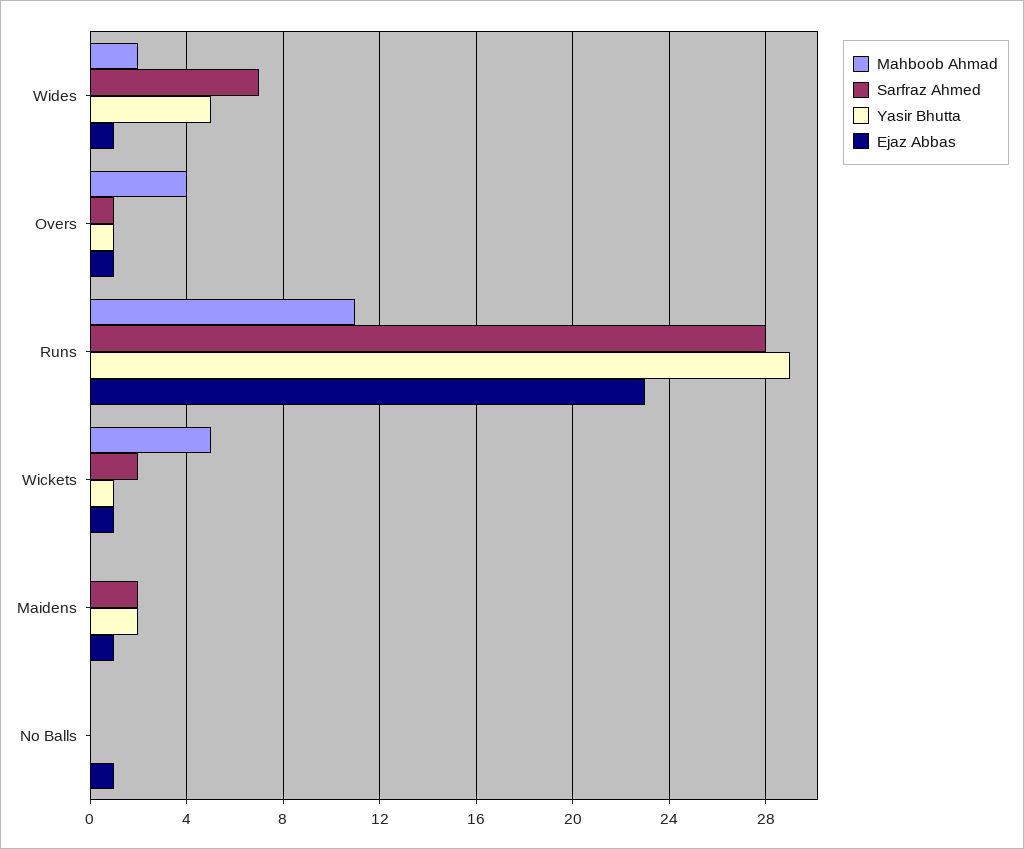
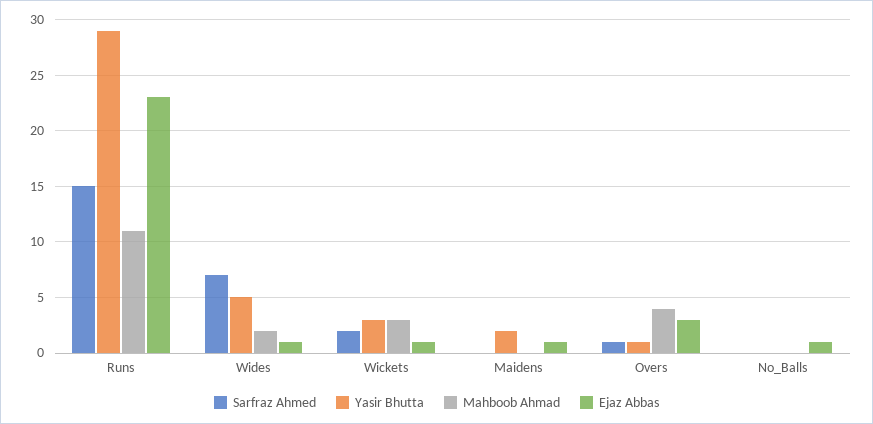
Ejaz Abbas, Overs: 1 -> 3
Sarfraz Ahmed, Runs: 28 -> 15
Mahboob Ahmad, Wickets: 5 -> 3
Yasir Bhutta, Wickets: 1 -> 3
Sarfraz Ahmed, Maidens: 2 -> 0

